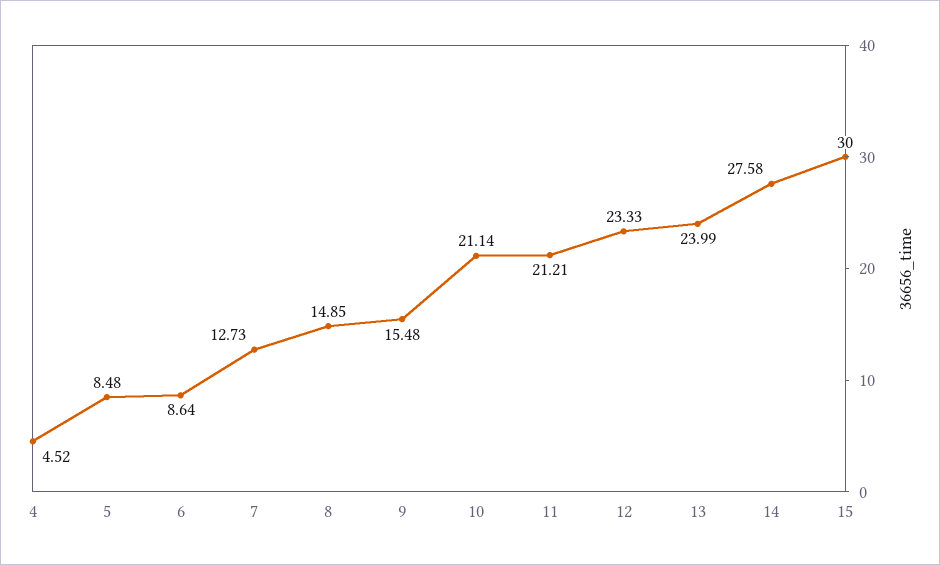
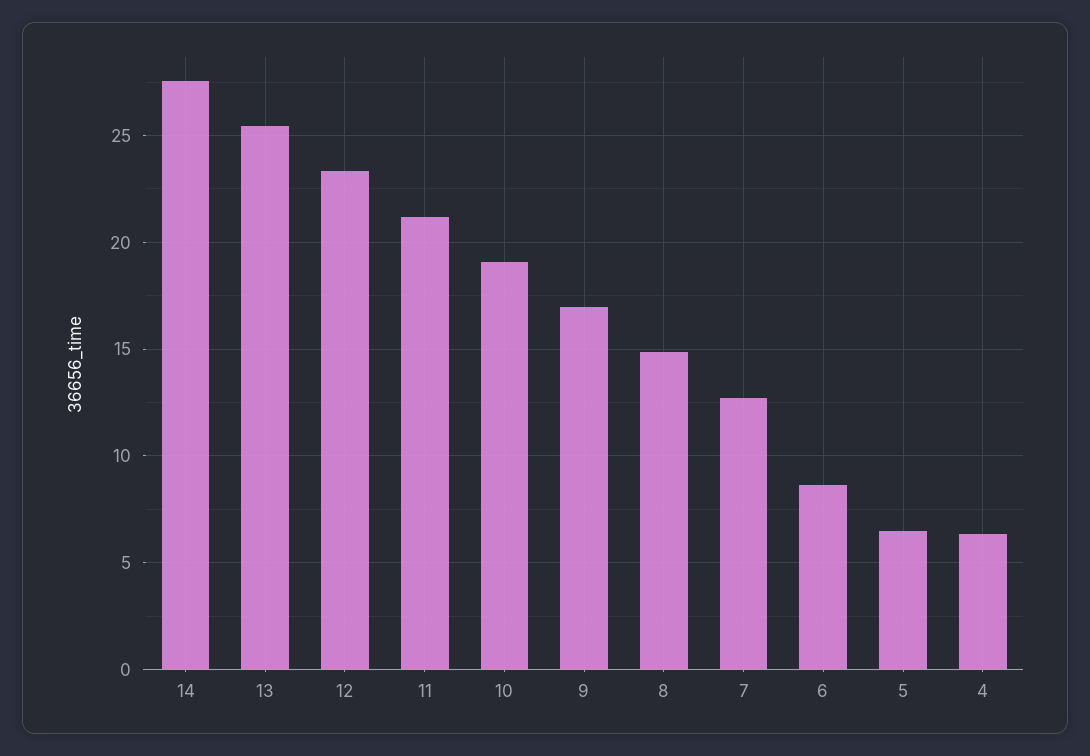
4: 4.52 -> 6.5
5: 8.48 -> 6.5
9: 15.48 -> 17
10: 21.14 -> 19
13: 23.99 -> 25.5
15: 30 -> none

